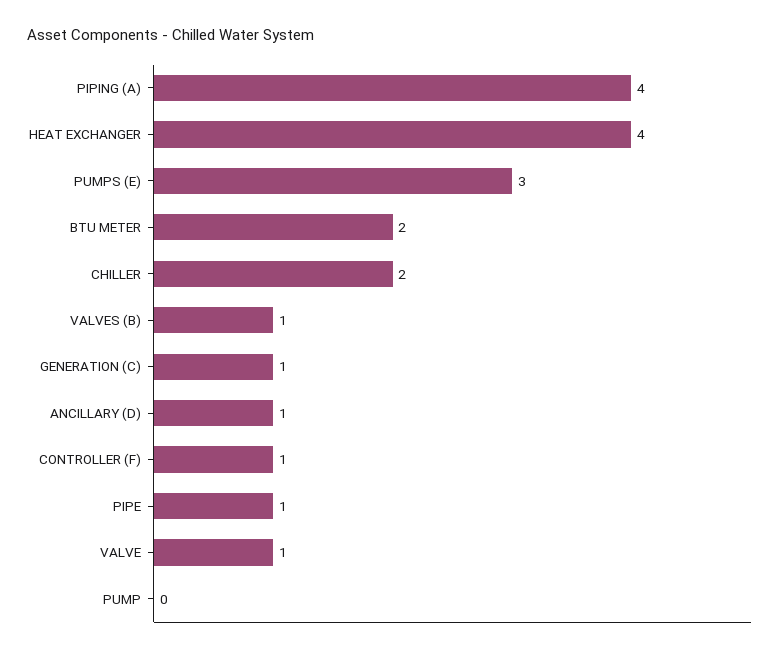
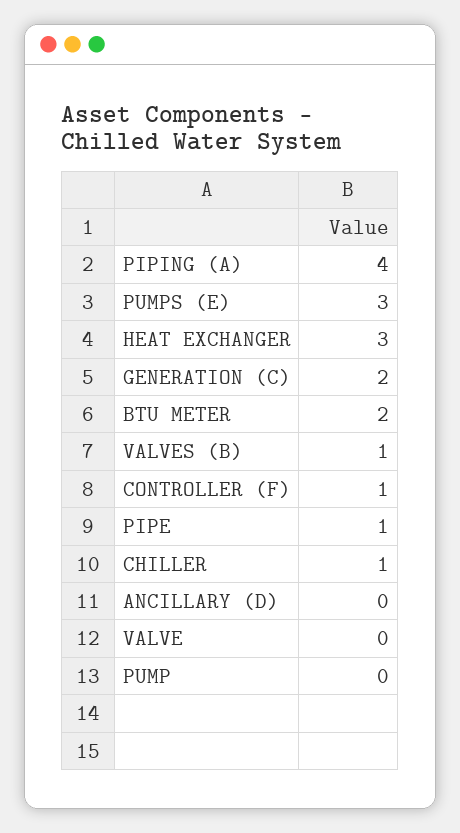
HEAT EXCHANGER: 4 -> 3
CHILLER: 2 -> 1
GENERATION (C): 1 -> 2
ANCILLARY (D): 1 -> 0
VALVE: 1 -> 0

